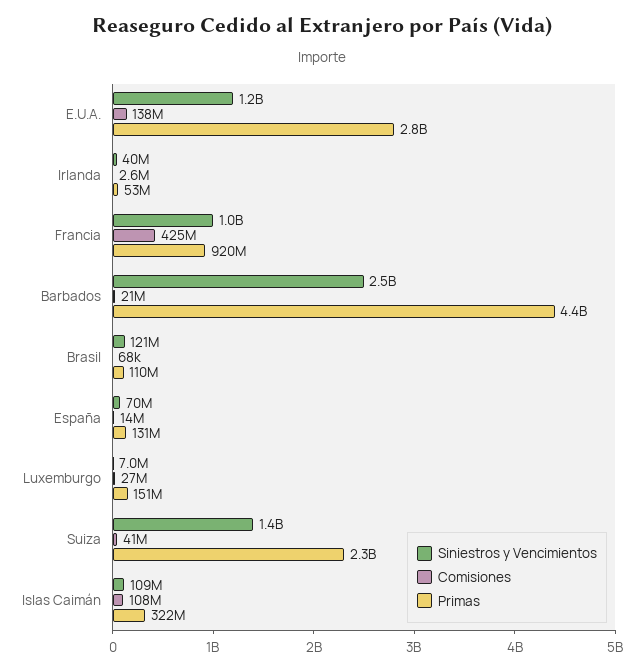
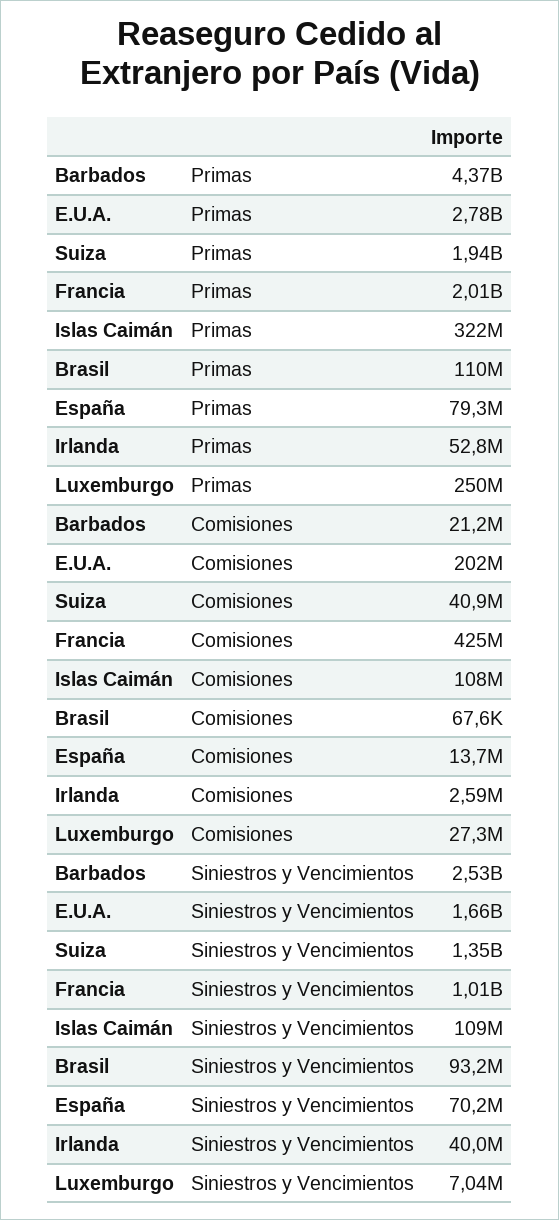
Siniestros y Vencimientos, E.U.A.: 1200000000 -> 1660000000
Comisiones, E.U.A.: 138000000 -> 202000000
Primas, Francia: 920000000 -> 2010000000
Siniestros y Vencimientos, Brasil: 121000000 -> 93200000
Primas, España: 131000000 -> 79300000
Primas, Luxemburgo: 151000000 -> 250000000
Primas, Suiza: 2300000000 -> 1940000000

